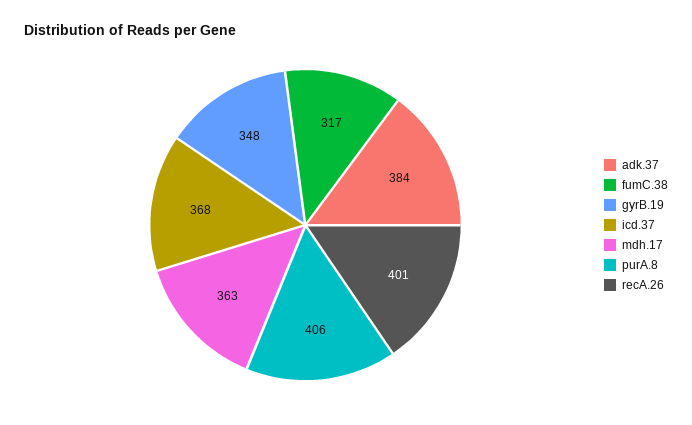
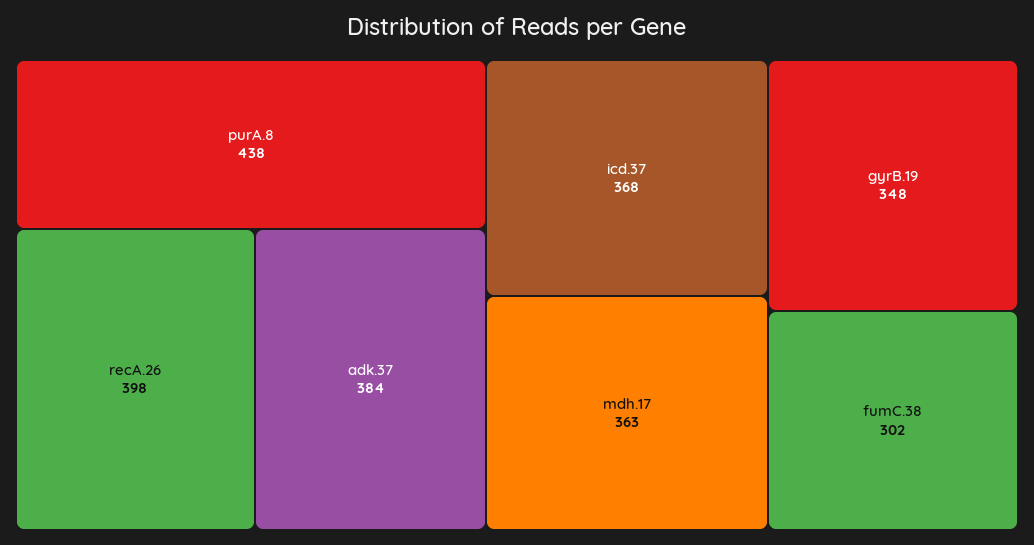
fumC.38: 317 -> 302
purA.8: 406 -> 438
recA.26: 401 -> 398

